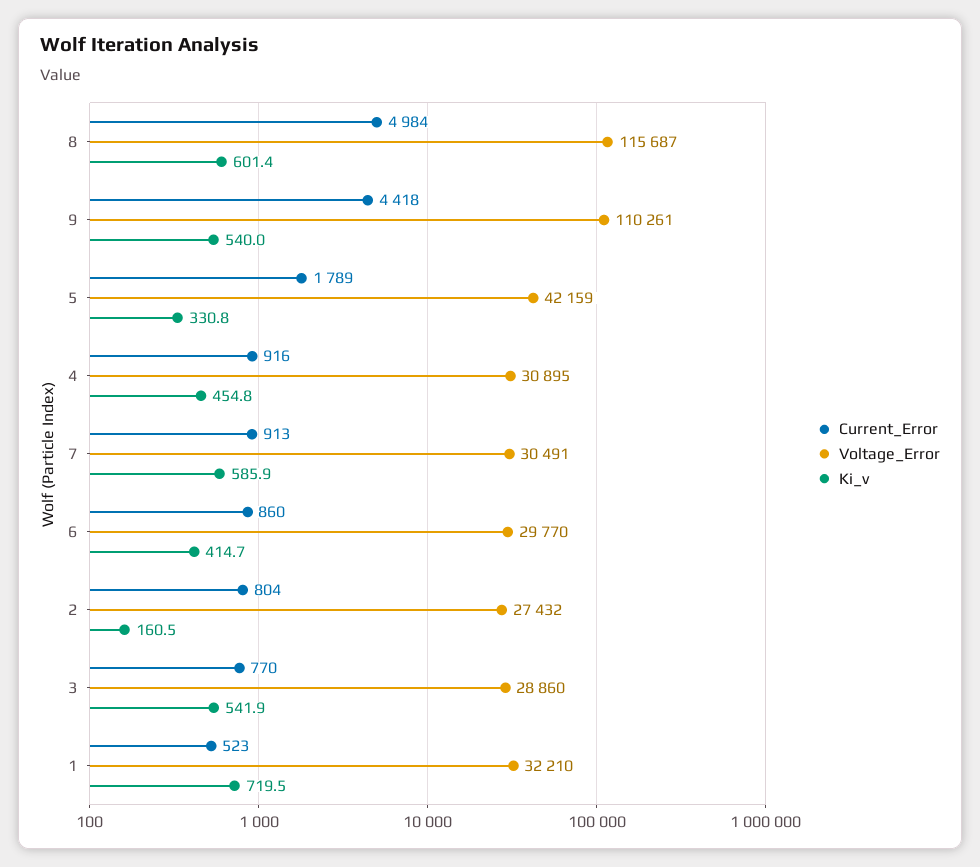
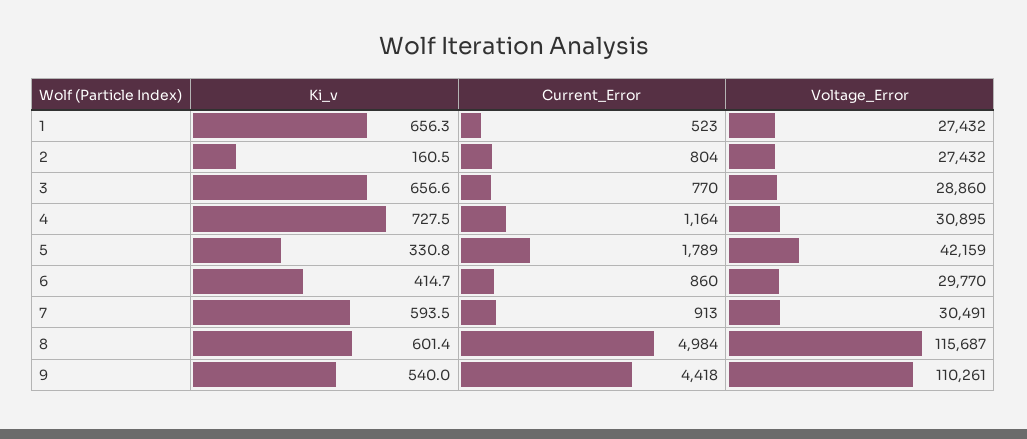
Current_Error, 4: 916 -> 1164
Ki_v, 4: 454.8 -> 727.5
Ki_v, 7: 585.9 -> 593.5
Ki_v, 3: 541.9 -> 656.6
Voltage_Error, 1: 32210 -> 27432
Ki_v, 1: 719.5 -> 656.3

